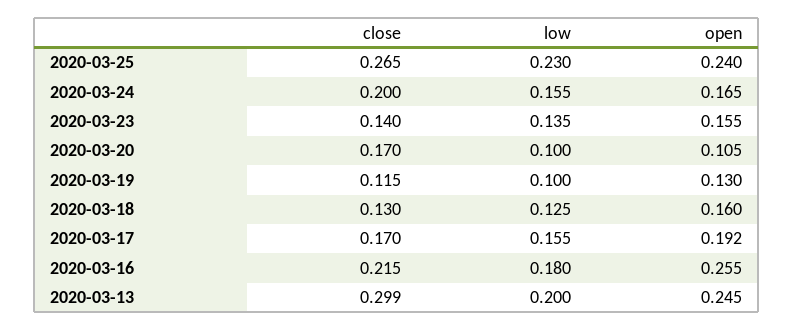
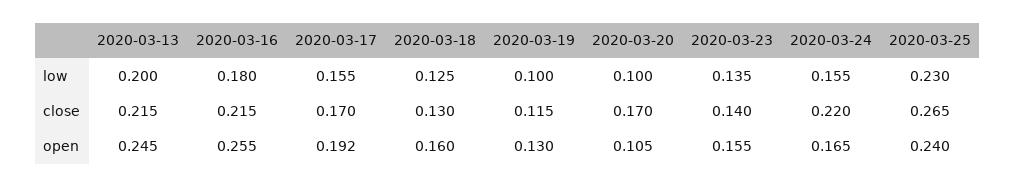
close, 2020-03-24: 0.2 -> 0.22
close, 2020-03-13: 0.299 -> 0.215

